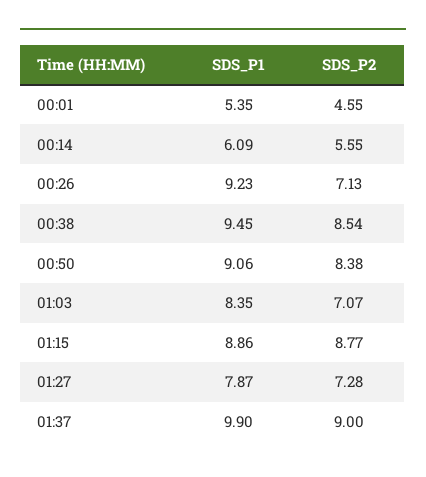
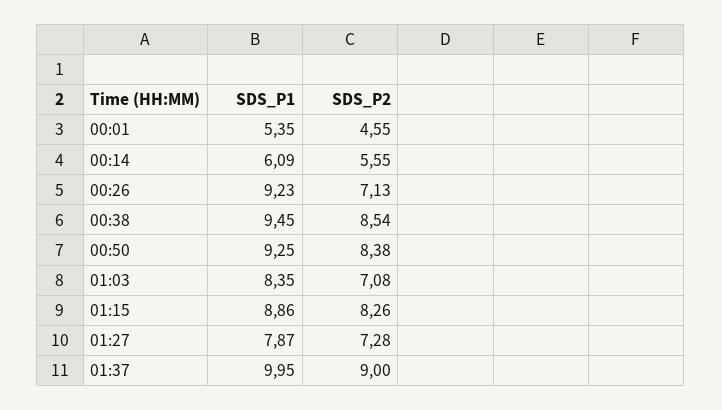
SDS_P1, 00:50: 9.06 -> 9.25
SDS_P2, 01:03: 7.07 -> 7.08
SDS_P2, 01:15: 8.77 -> 8.26
SDS_P1, 01:37: 9.9 -> 9.95

